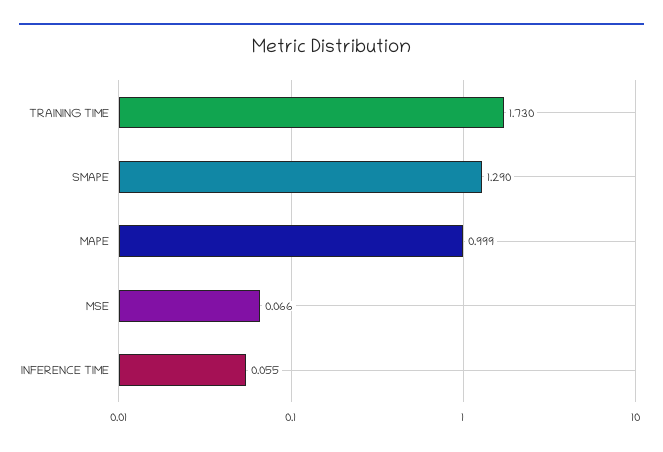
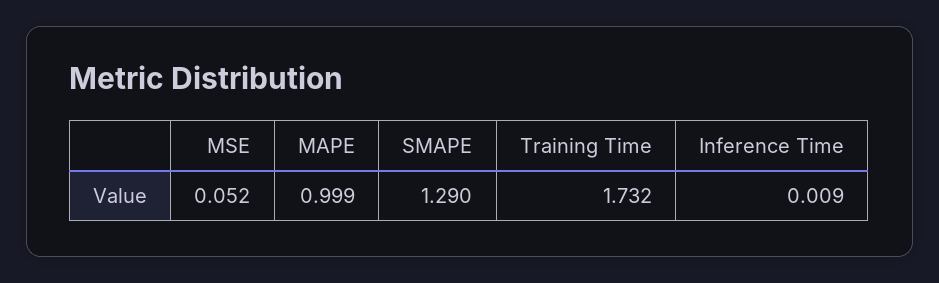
TRAINING TIME: 1.73 -> 1.732
MSE: 0.066 -> 0.052
INFERENCE TIME: 0.055 -> 0.009

